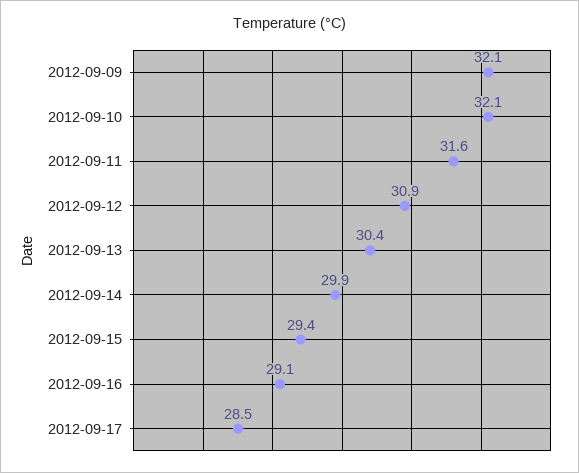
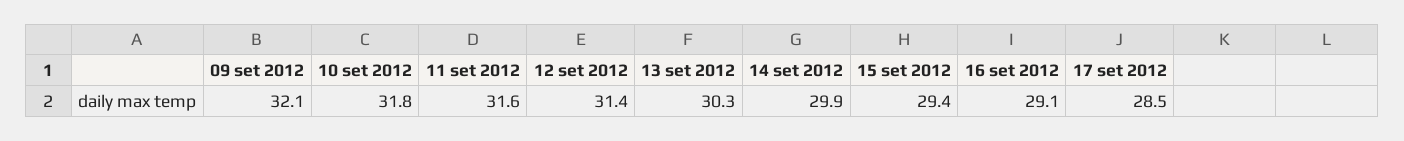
2012-09-10: 32.1 -> 31.8
2012-09-12: 30.9 -> 31.4
2012-09-13: 30.4 -> 30.3

